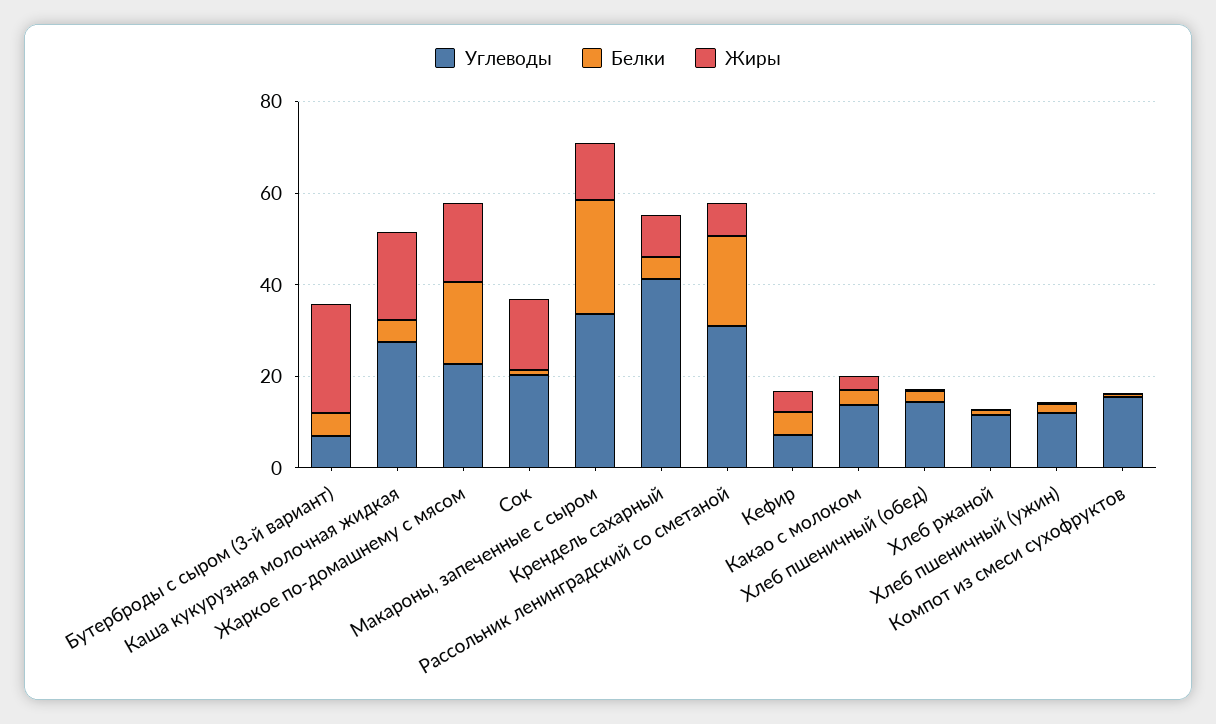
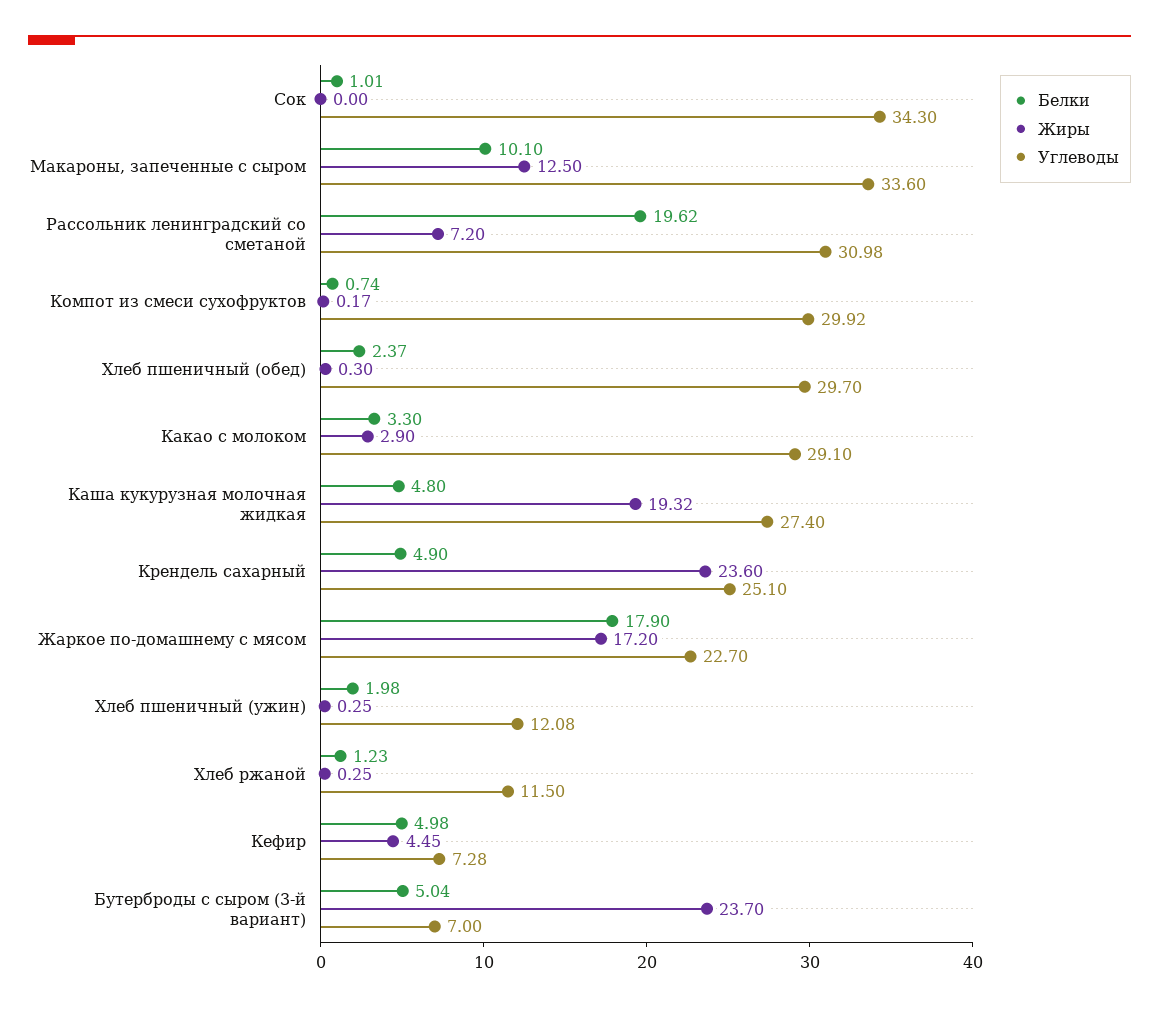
Углеводы, Сок: 20 -> 34.3
Жиры, Сок: 15 -> 0
Белки, Макароны, запеченные с сыром: 25 -> 10.1
Углеводы, Крендель сахарный: 40 -> 25.1
Жиры, Крендель сахарный: 10 -> 23.6
Углеводы, Какао с молоком: 15 -> 29.1
Углеводы, Хлеб пшеничный (обед): 15 -> 29.7
Углеводы, Компот из смеси сухофруктов: 15 -> 29.92

